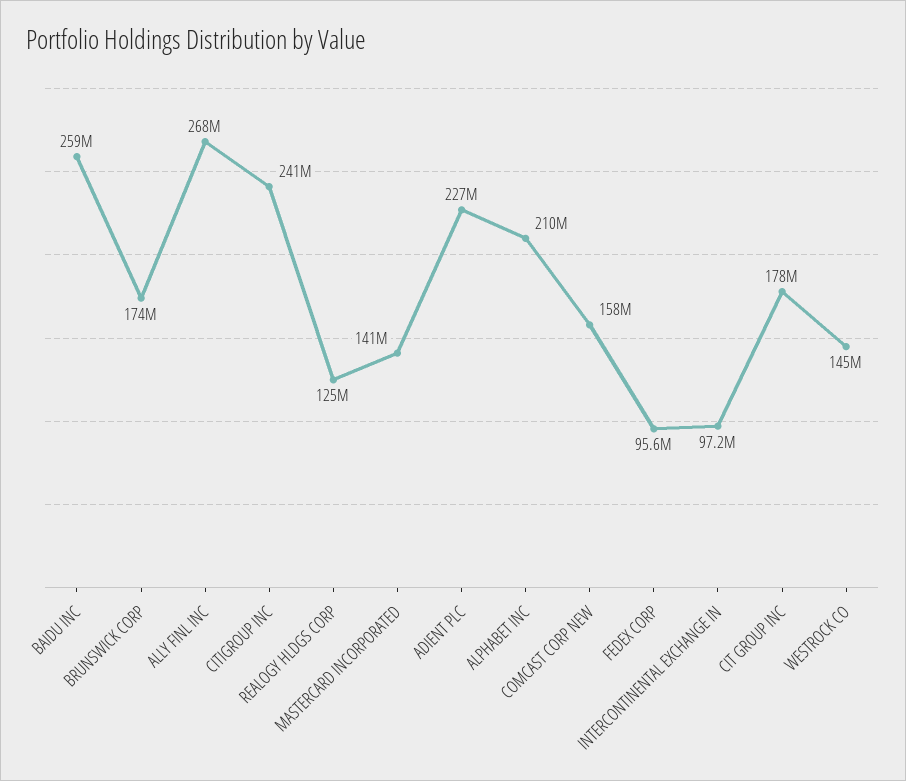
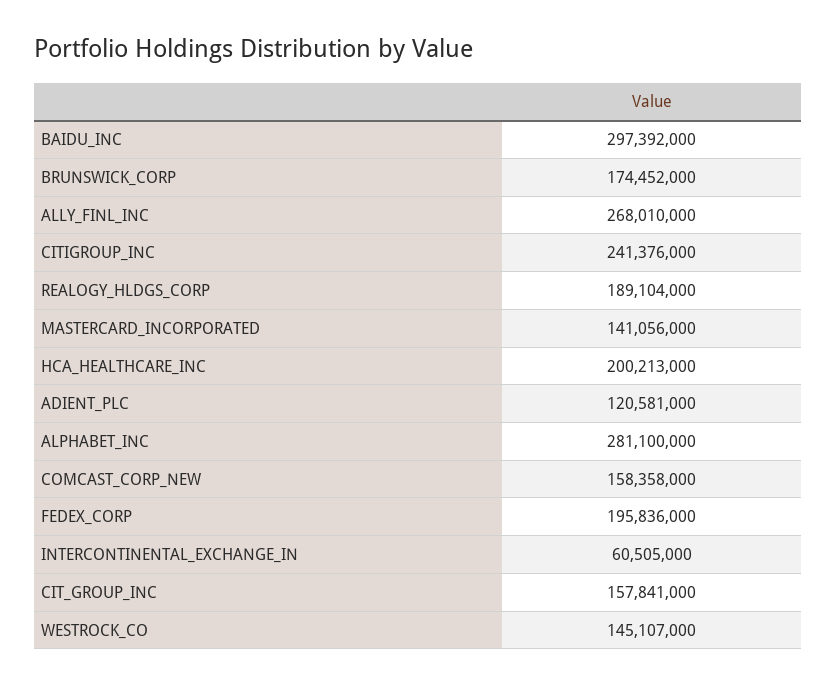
BAIDU INC: 259000000 -> 297392000
REALOGY HLDGS CORP: 125000000 -> 189104000
ADIENT PLC: 227000000 -> 120581000
ALPHABET INC: 210000000 -> 281100000
FEDEX CORP: 95600000 -> 195836000
INTERCONTINENTAL EXCHANGE IN: 97200000 -> 60505000
CIT GROUP INC: 178000000 -> 157841000
HCA_HEALTHCARE_INC: none -> 200213000

